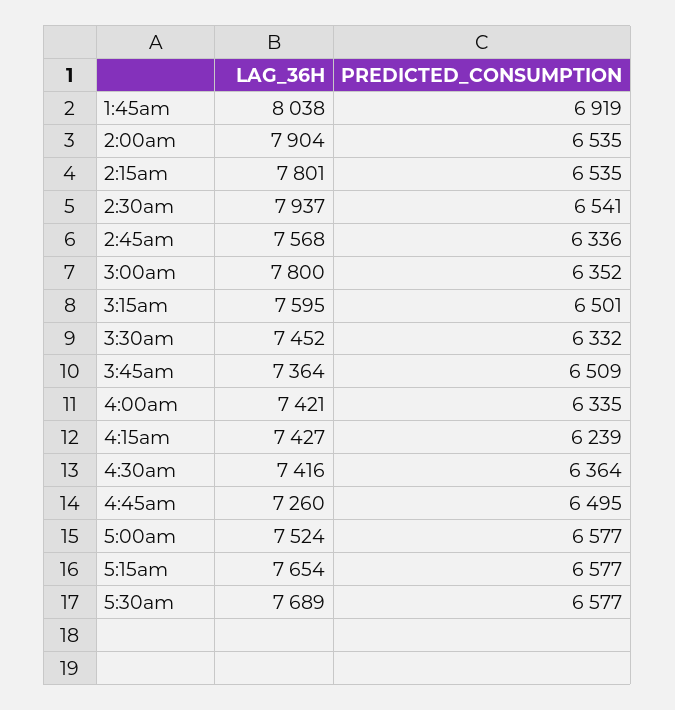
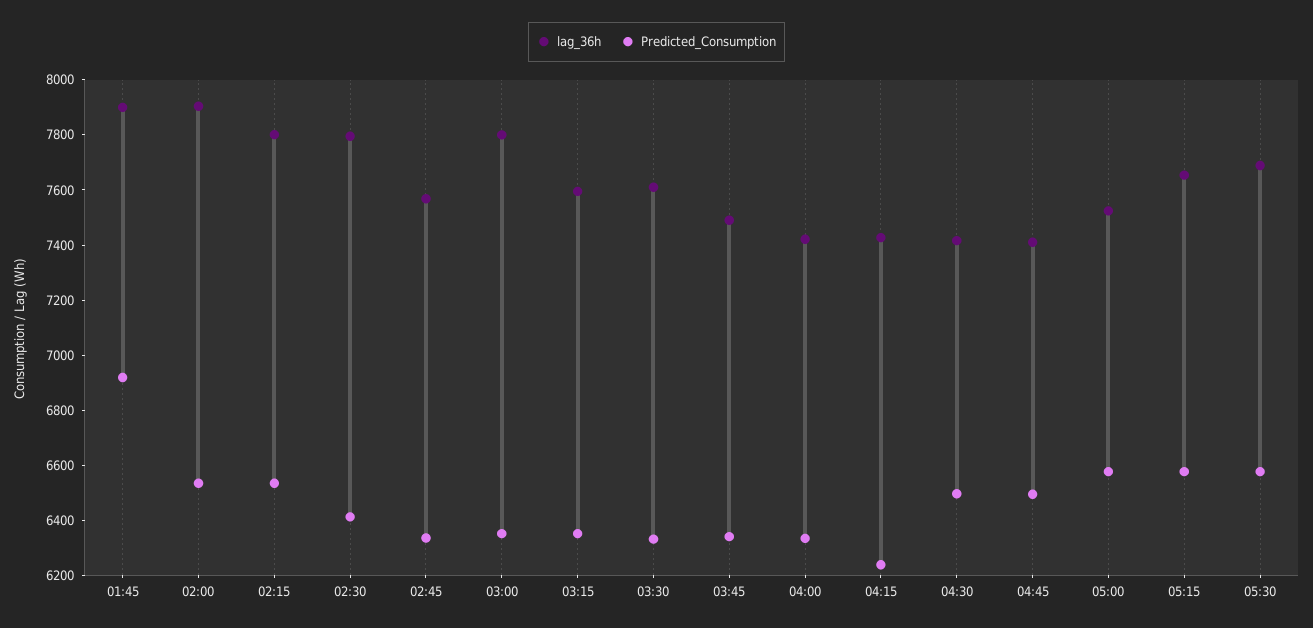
LAG_36H, 1:45am: 8038 -> 7900
LAG_36H, 2:30am: 7937 -> 7800
PREDICTED_CONSUMPTION, 2:30am: 6541 -> 6400
PREDICTED_CONSUMPTION, 3:15am: 6501 -> 6350
LAG_36H, 3:30am: 7452 -> 7600
LAG_36H, 3:45am: 7364 -> 7500
PREDICTED_CONSUMPTION, 3:45am: 6509 -> 6350
PREDICTED_CONSUMPTION, 4:30am: 6364 -> 6500
LAG_36H, 4:45am: 7260 -> 7400

